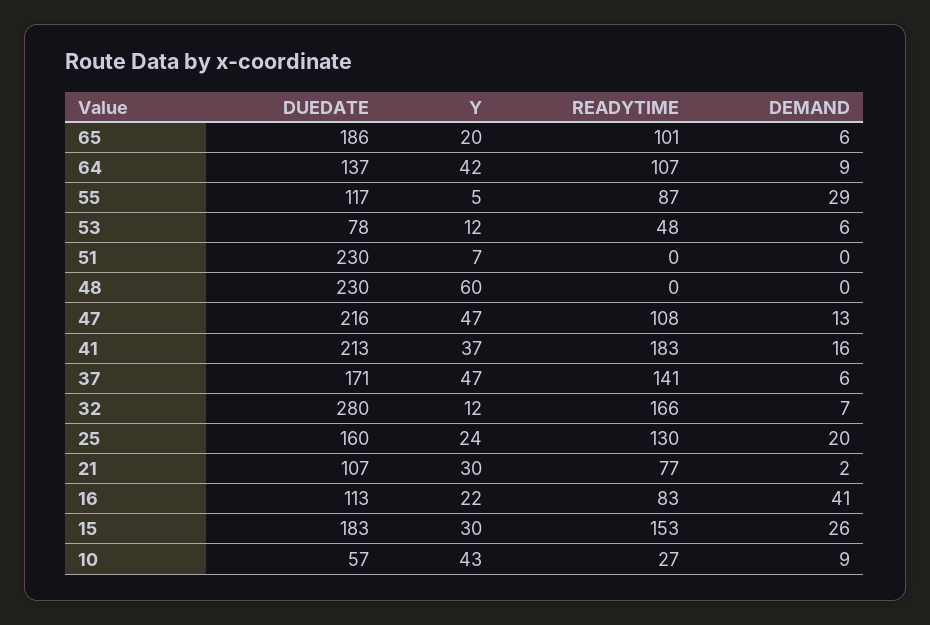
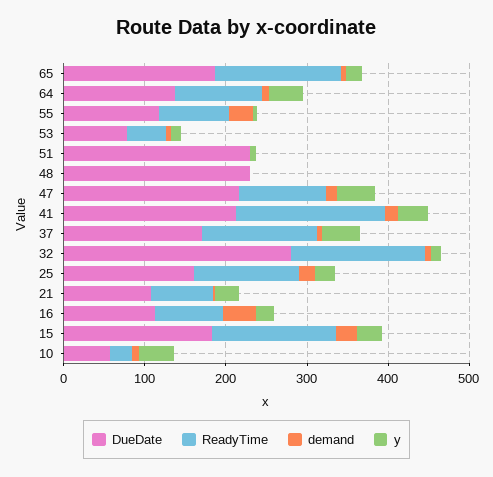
READYTIME, 65: 101 -> 160
Y, 48: 60 -> 0

